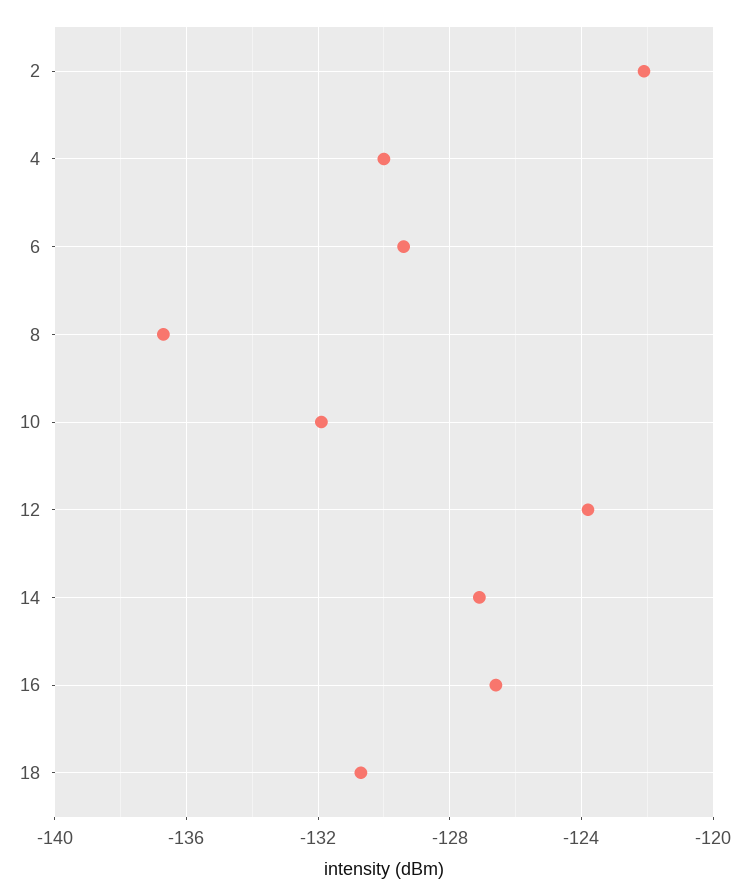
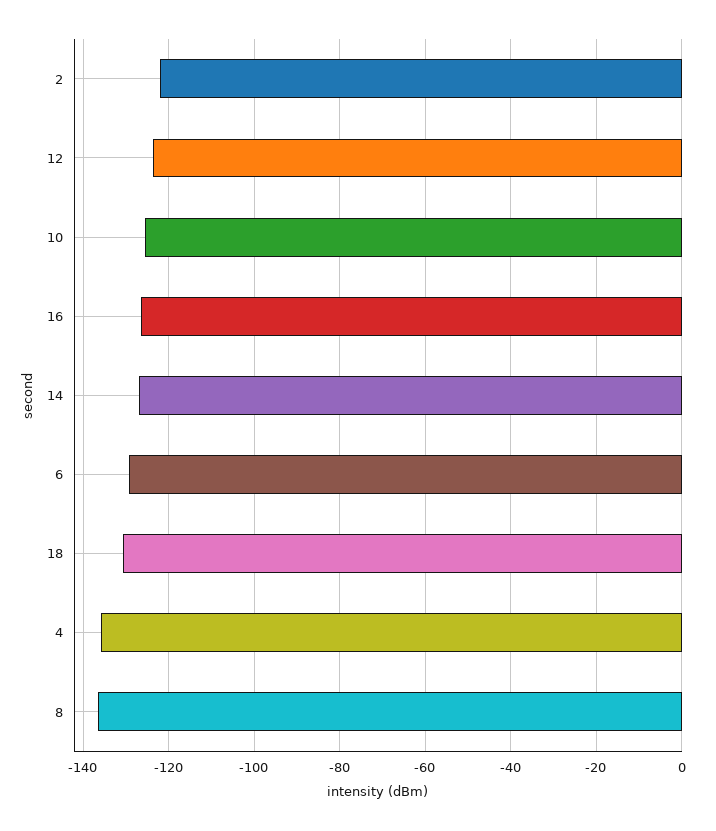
4: -130 -> -136
10: -132 -> -126

